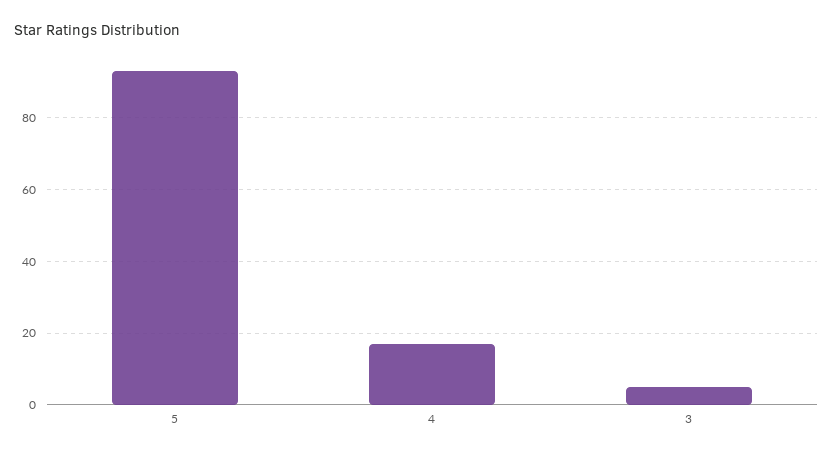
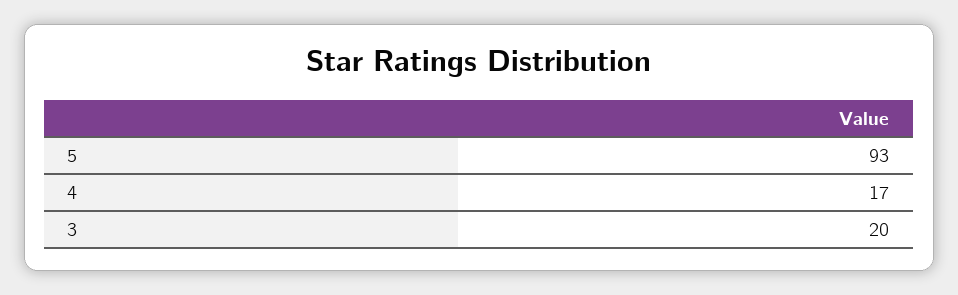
3: 5 -> 20

